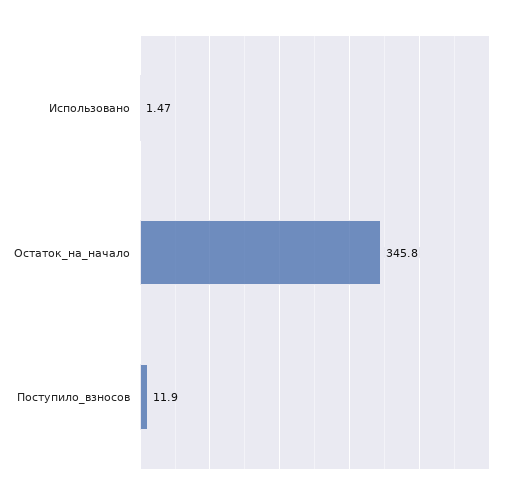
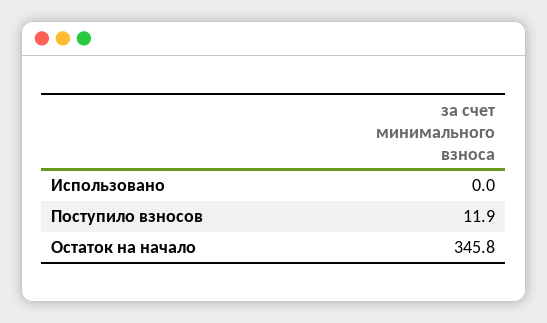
Использовано: 1.47 -> 0

